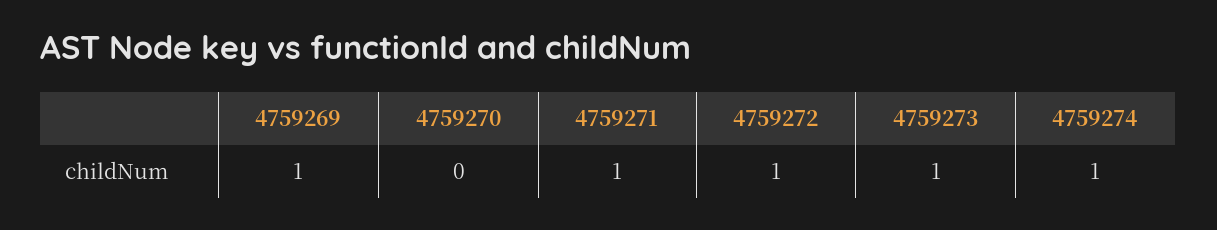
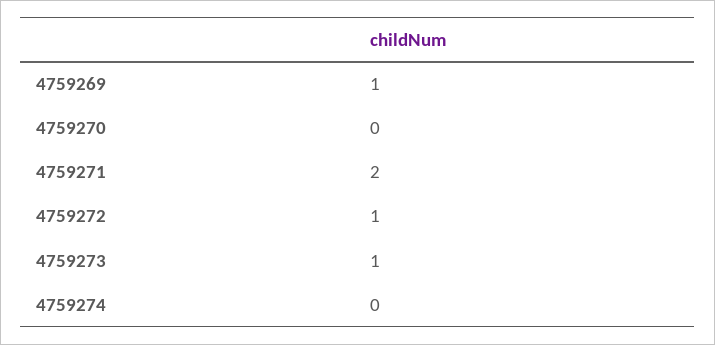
4759271: 1 -> 2
4759274: 1 -> 0

